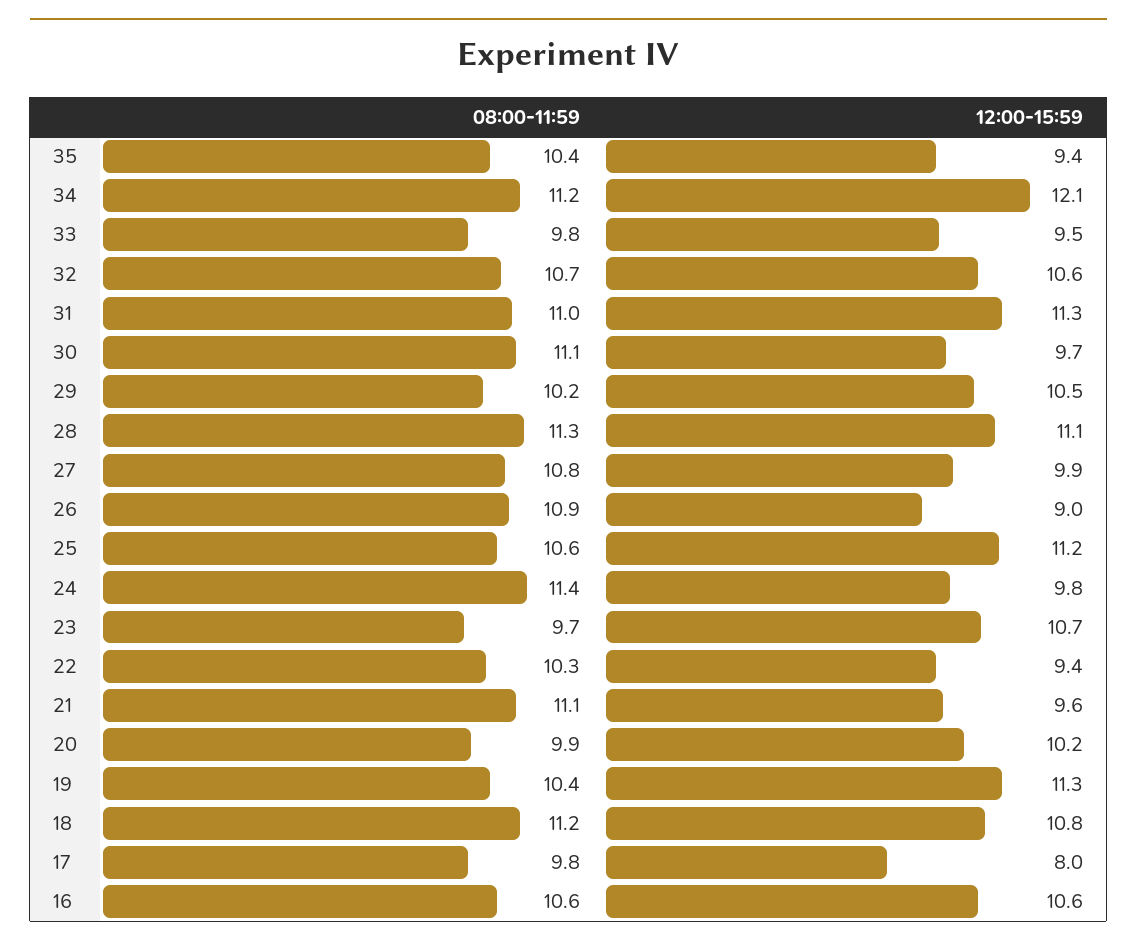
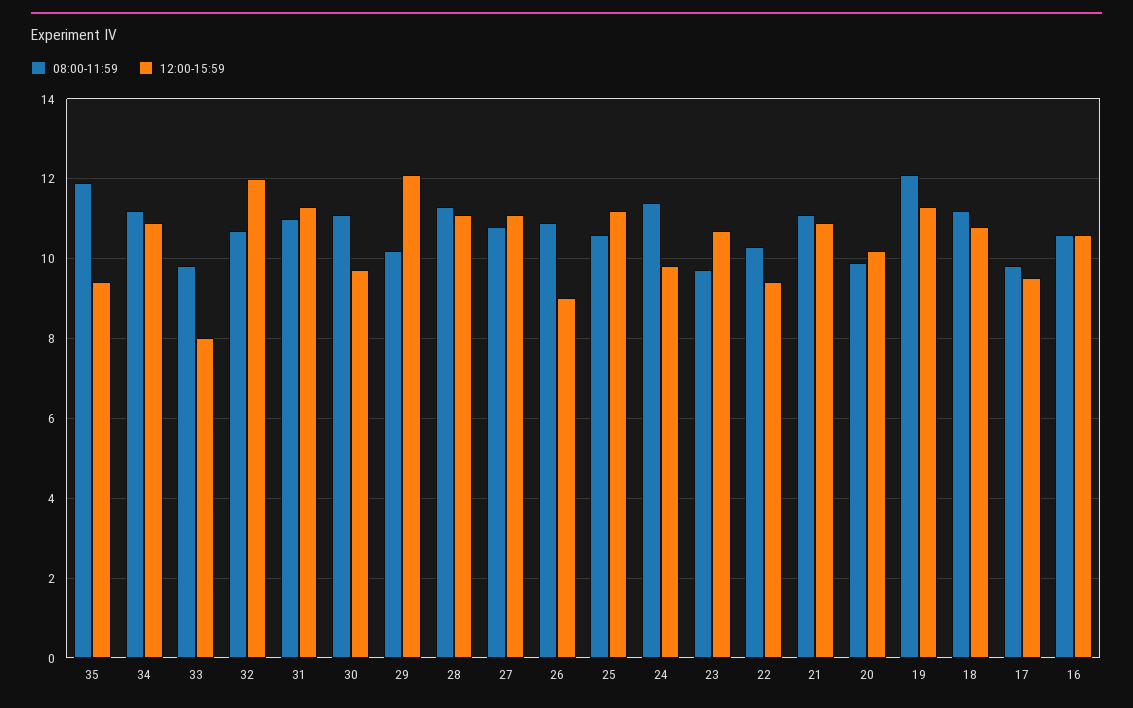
08:00-11:59, 35: 10.4 -> 12
12:00-15:59, 34: 12.1 -> 11
12:00-15:59, 33: 9.5 -> 8
12:00-15:59, 32: 10.6 -> 12
12:00-15:59, 29: 10.5 -> 12
12:00-15:59, 27: 9.9 -> 11
12:00-15:59, 21: 9.6 -> 11
08:00-11:59, 19: 10.4 -> 12
12:00-15:59, 17: 8 -> 9.5

